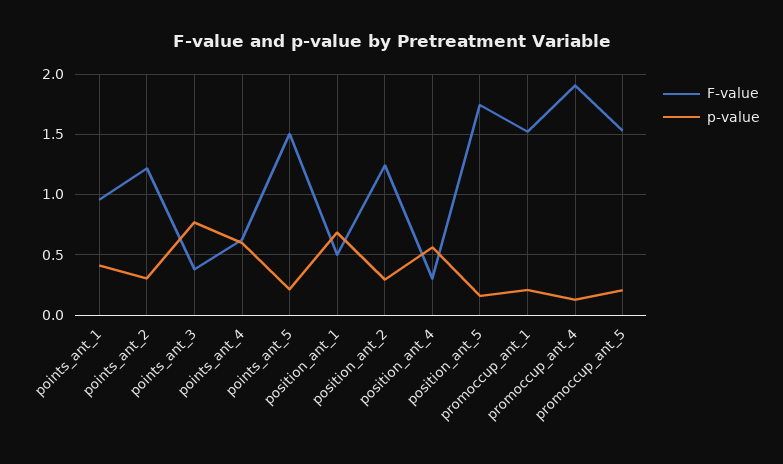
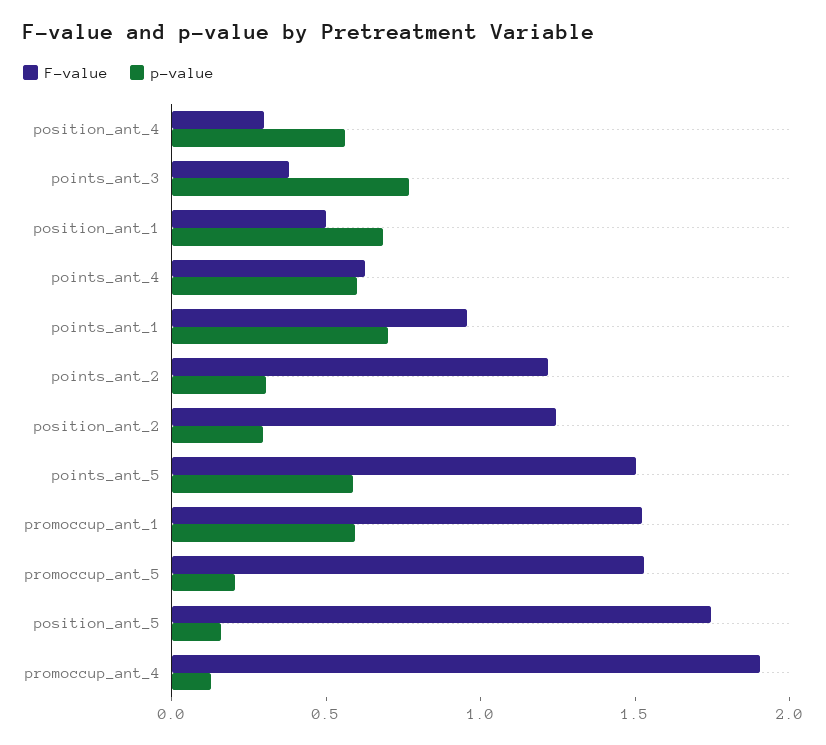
p-value, points_ant_1: 0.4 -> 0.7
p-value, points_ant_5: 0.2 -> 0.6
p-value, promoccup_ant_1: 0.2 -> 0.6

